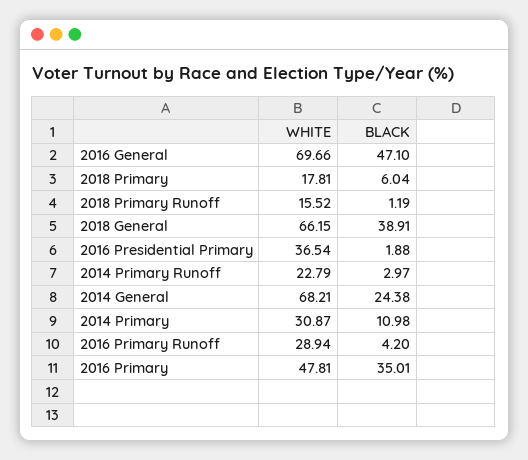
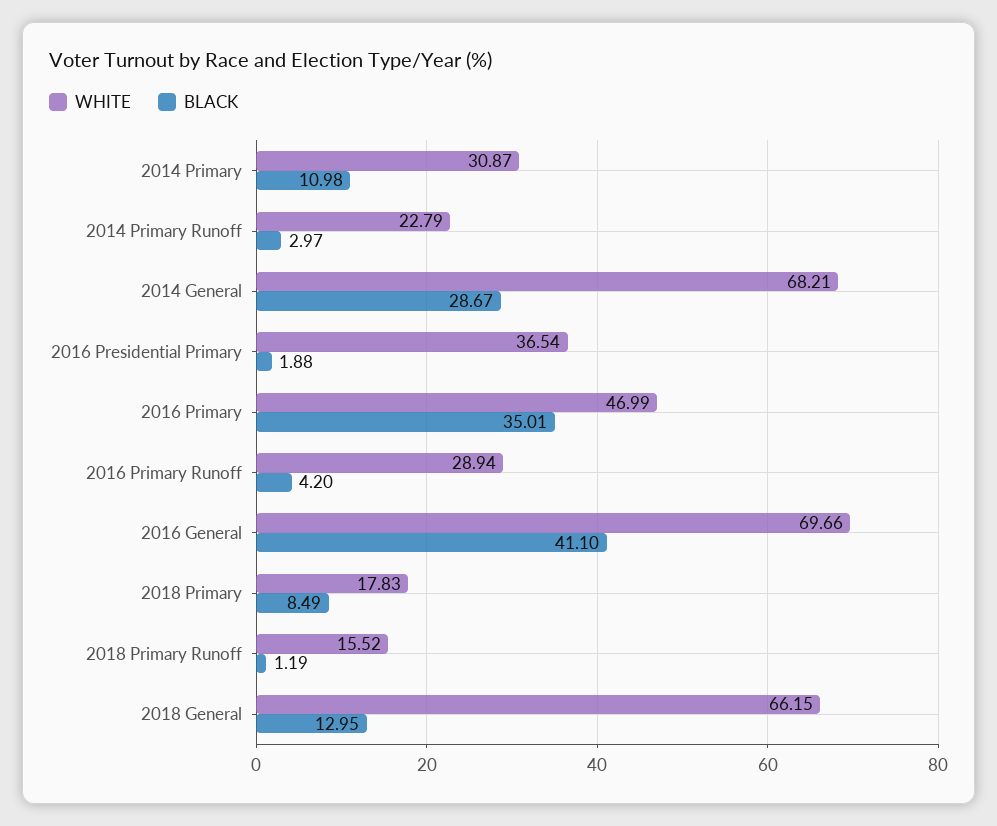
BLACK, 2016 General: 47.1 -> 41.1
WHITE, 2018 Primary: 17.81 -> 17.83
BLACK, 2018 Primary: 6.04 -> 8.49
BLACK, 2018 General: 38.91 -> 12.95
BLACK, 2014 General: 24.38 -> 28.67
WHITE, 2016 Primary: 47.81 -> 46.99

